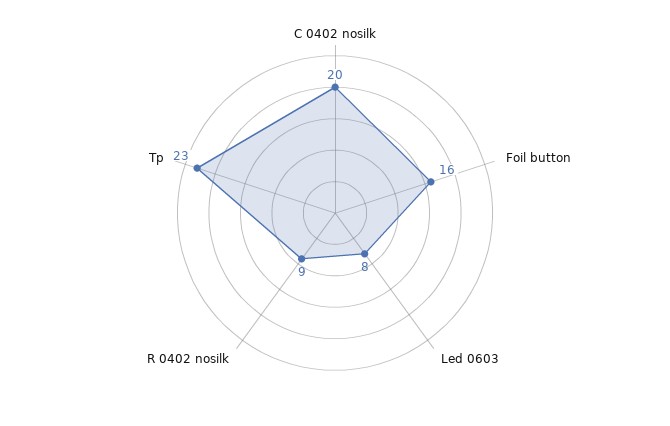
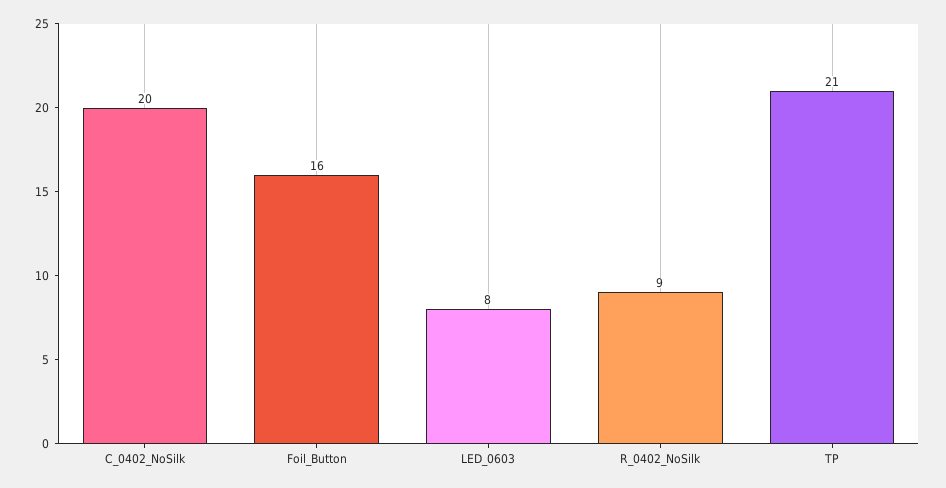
Tp: 23 -> 21

